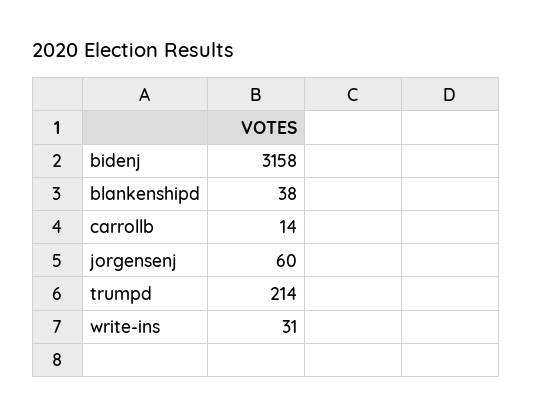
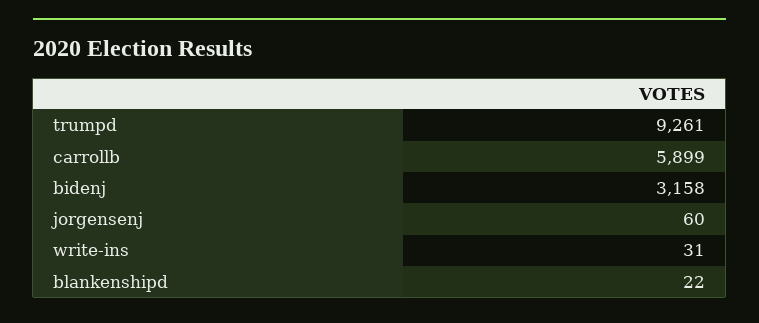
blankenshipd: 38 -> 22
carrollb: 14 -> 5899
trumpd: 214 -> 9261

